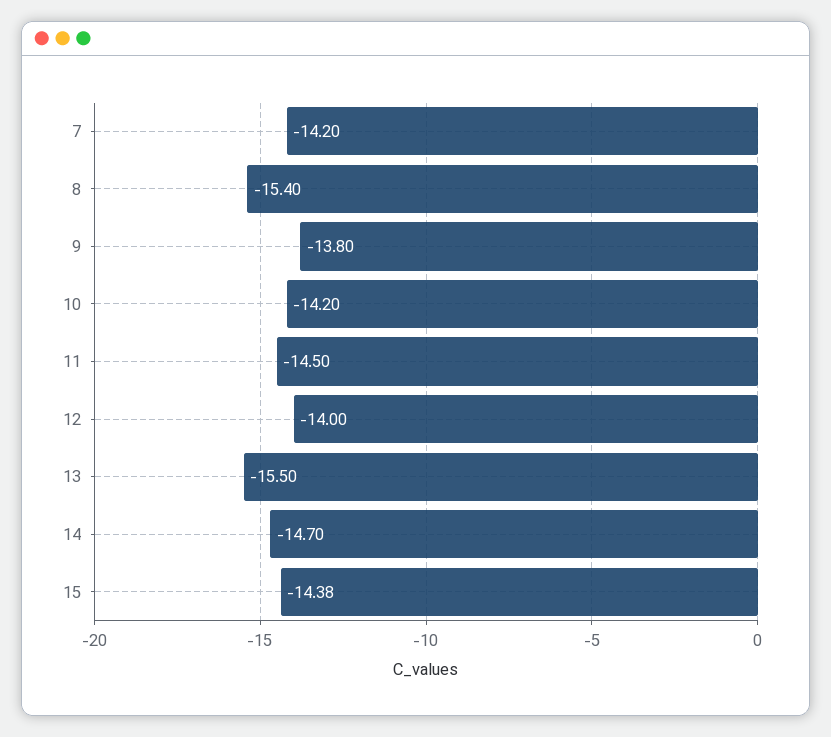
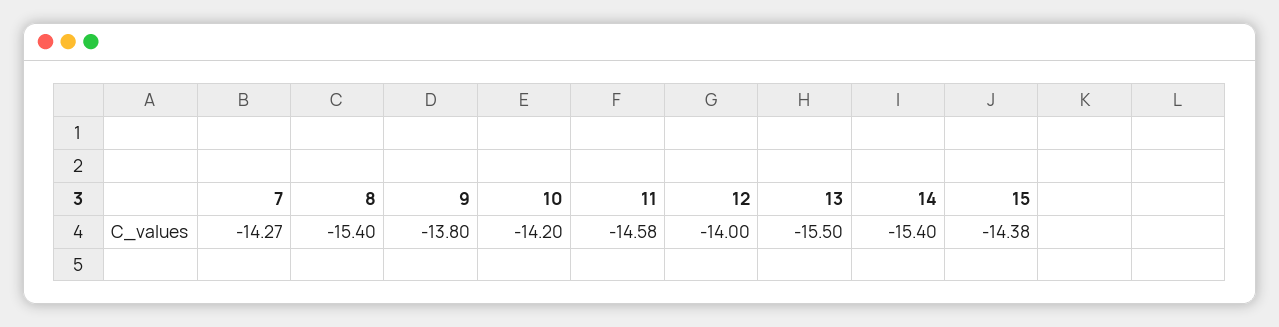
7: -14.2 -> -14.27
11: -14.5 -> -14.58
14: -14.7 -> -15.4

